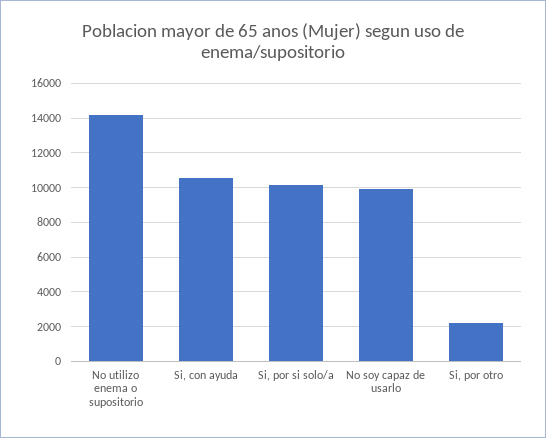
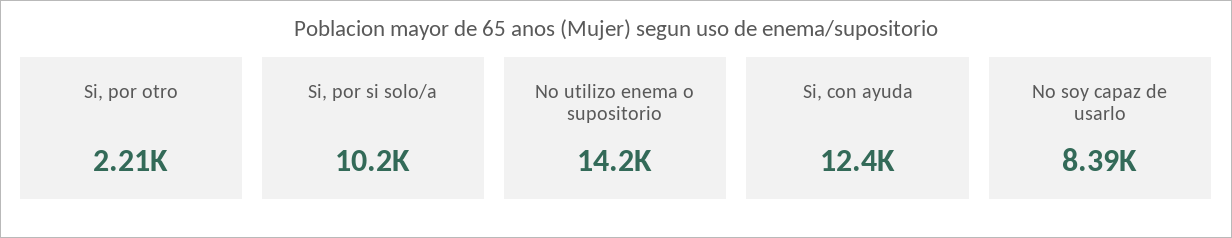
Si, con ayuda: 10500 -> 12400
No soy capaz de usarlo: 10000 -> 8390

